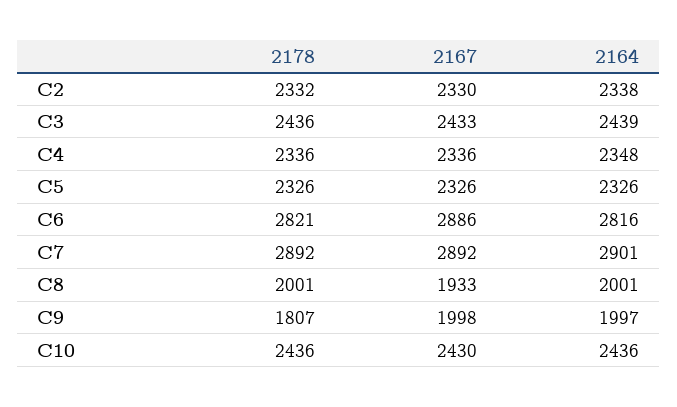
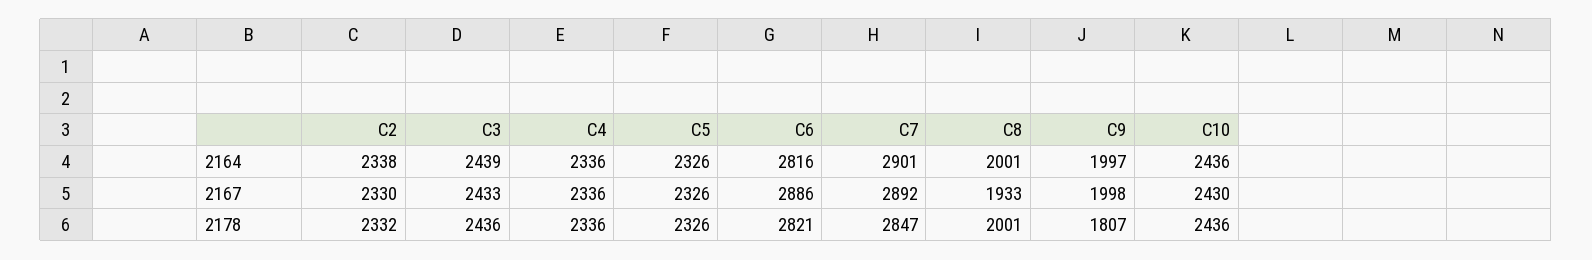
2164, C4: 2348 -> 2336
2178, C7: 2892 -> 2847

